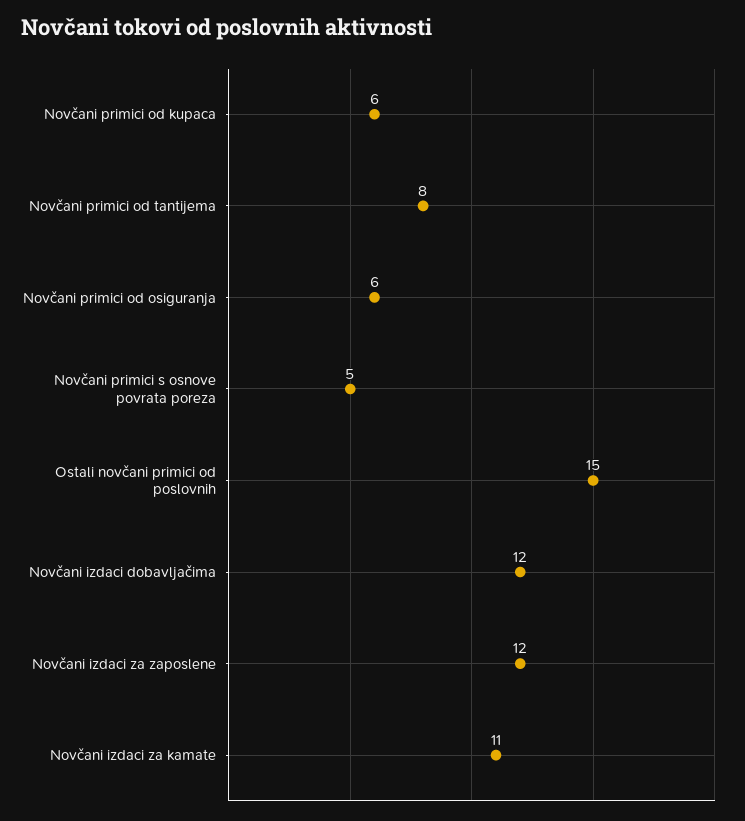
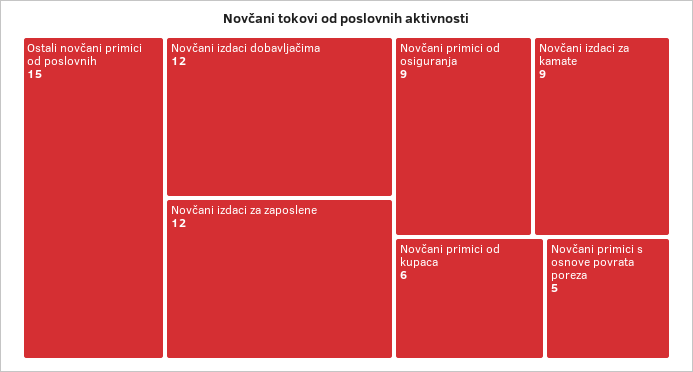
Novčani primici od tantijema: 8 -> none
Novčani primici od osiguranja: 6 -> 9
Novčani izdaci za kamate: 11 -> 9

